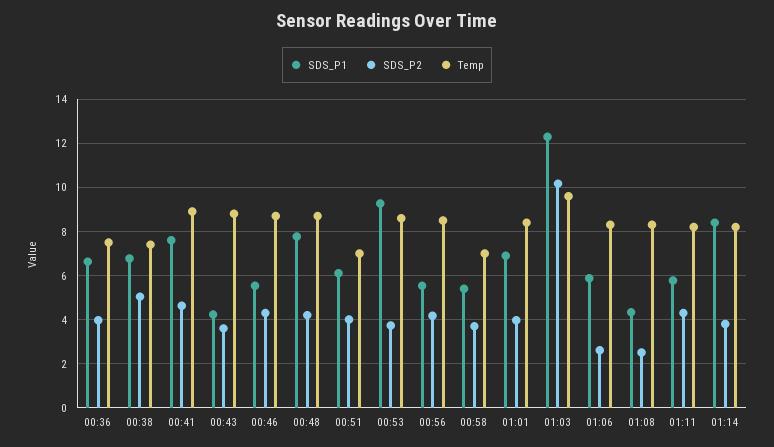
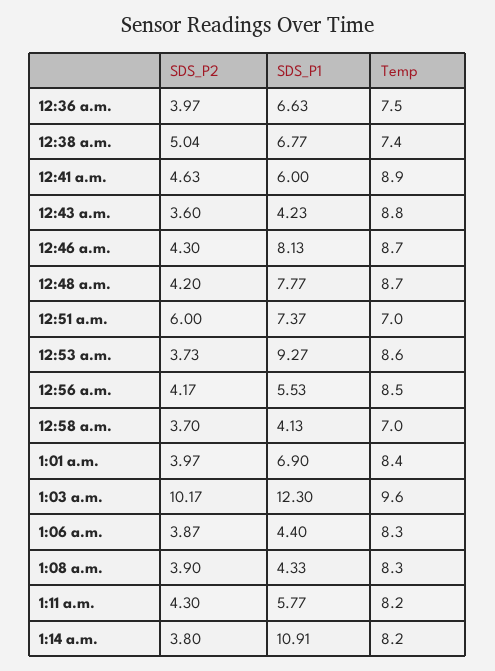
SDS_P1, 00:41: 7.5 -> 6
SDS_P1, 00:46: 5.5 -> 8.13
SDS_P1, 00:51: 6 -> 7.37
SDS_P2, 00:51: 4 -> 6
SDS_P1, 00:58: 5.5 -> 4.13
SDS_P1, 01:06: 6 -> 4.4
SDS_P2, 01:06: 2.5 -> 3.87
SDS_P2, 01:08: 2.5 -> 3.9
SDS_P1, 01:14: 8.5 -> 10.91

